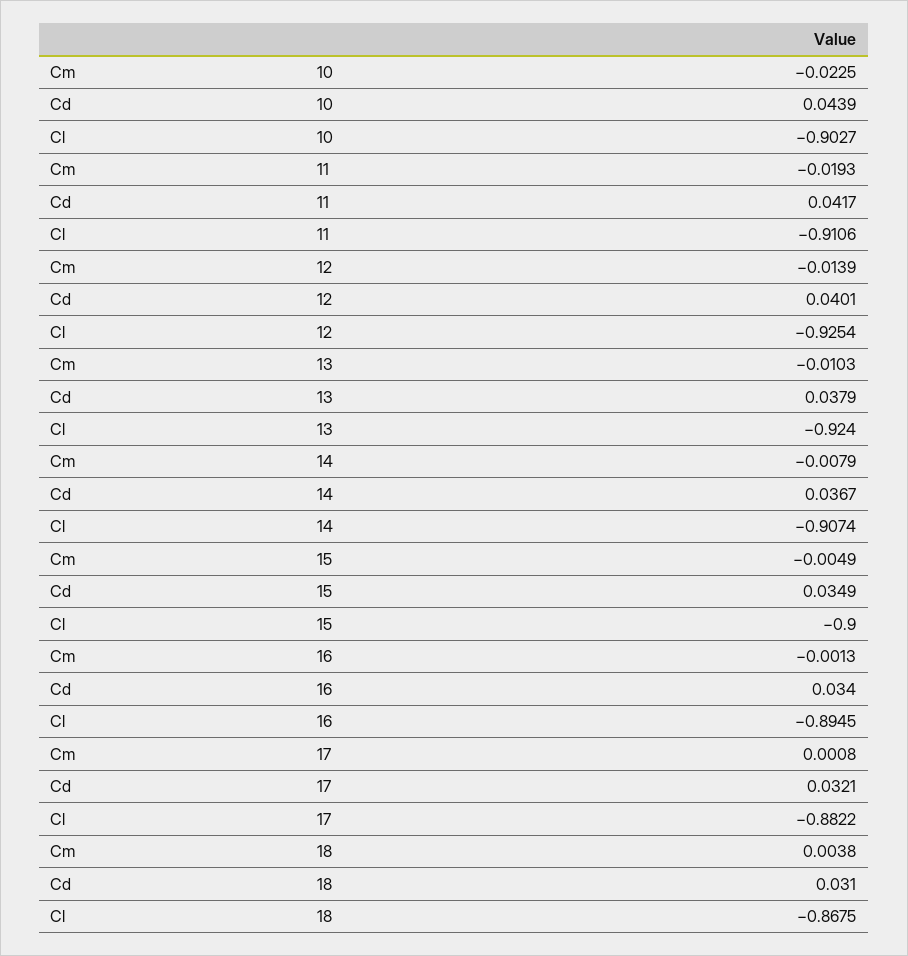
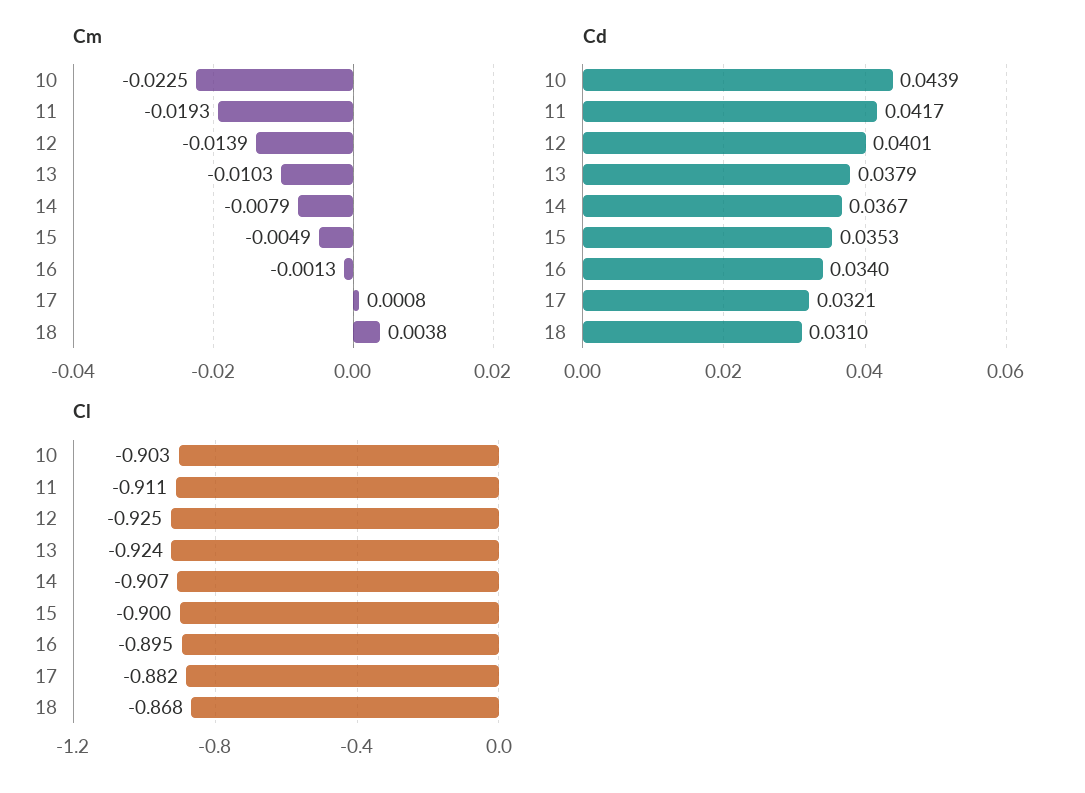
Cd, 15: 0.0349 -> 0.0353

